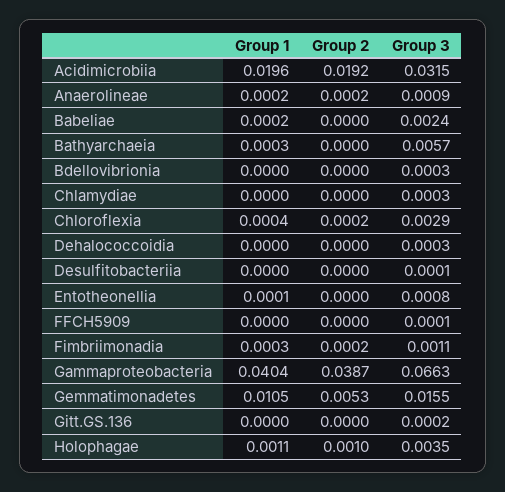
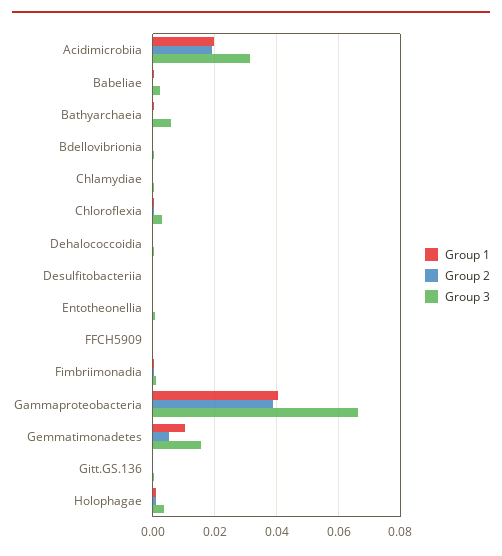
Group 1, Anaerolineae: 0.0002 -> none
Group 2, Anaerolineae: 0.0002 -> none
Group 3, Anaerolineae: 0.0009 -> none

